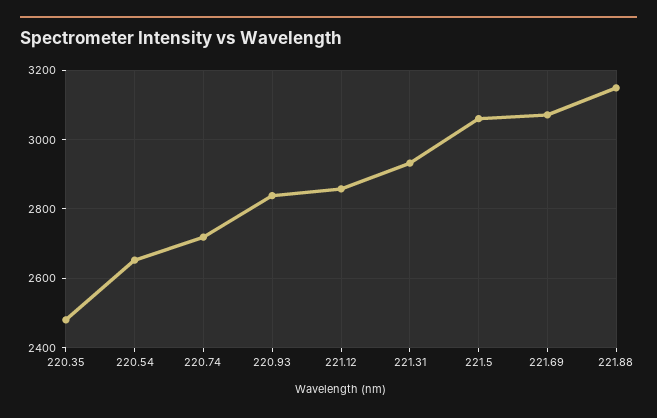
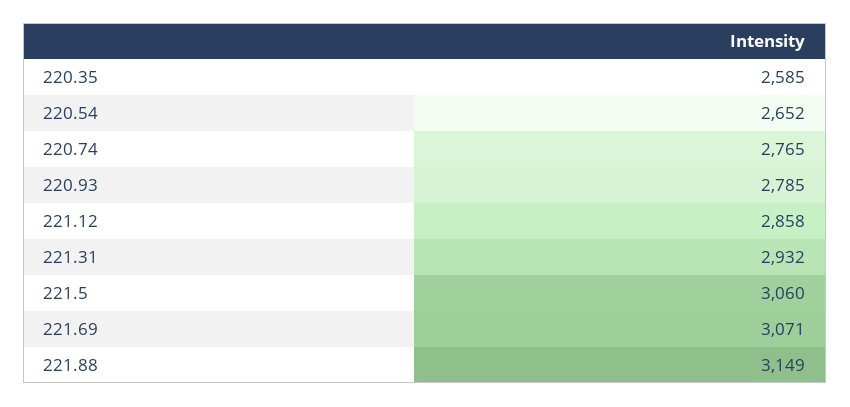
220.35: 2480 -> 2585
220.74: 2720 -> 2765
220.93: 2840 -> 2785

